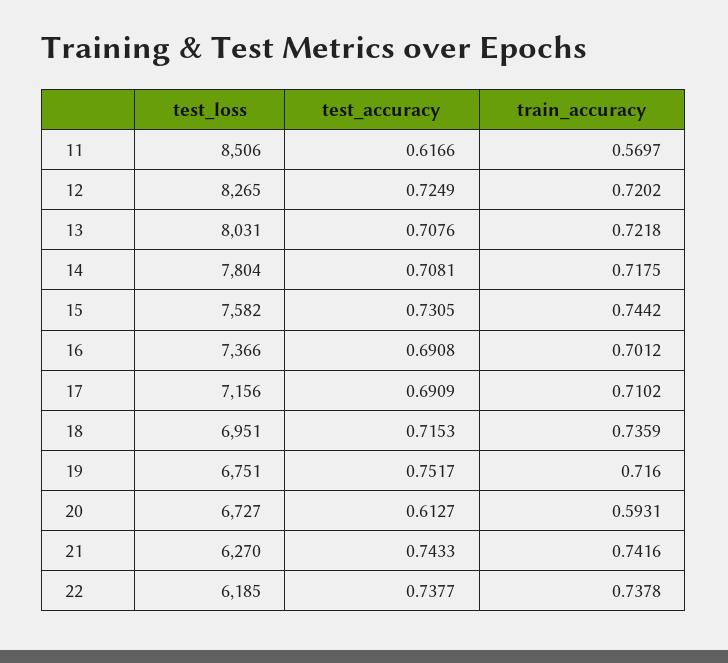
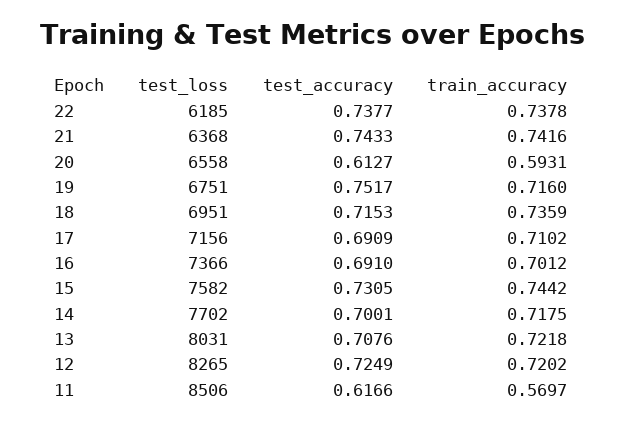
test_loss, 14: 7804 -> 7702
test_accuracy, 14: 0.7081 -> 0.7001
test_accuracy, 16: 0.6908 -> 0.691
test_loss, 20: 6727 -> 6558
test_loss, 21: 6270 -> 6368

